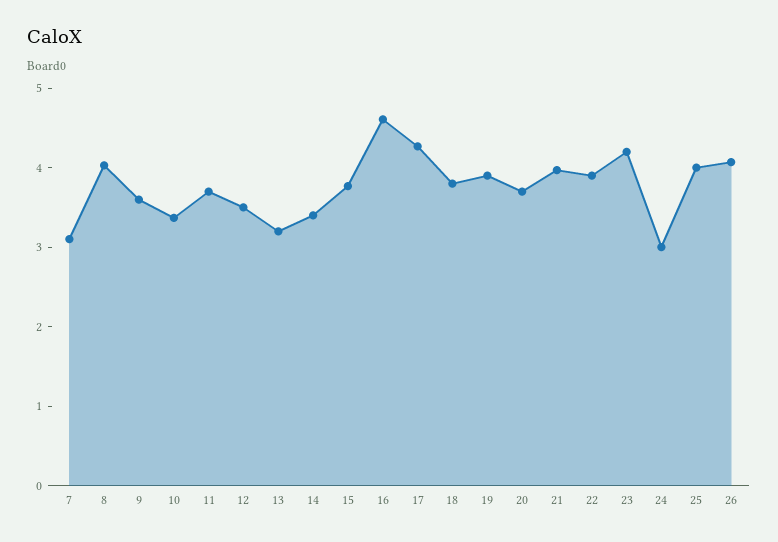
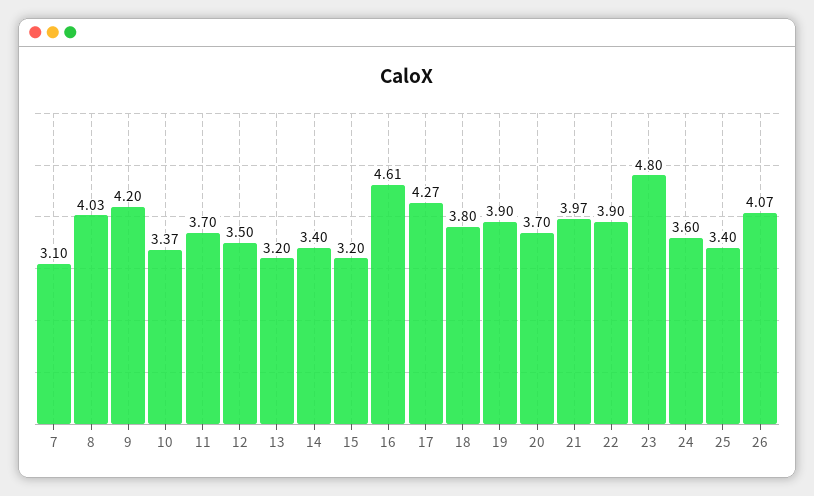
9: 3.6 -> 4.2
15: 3.8 -> 3.2
23: 4.2 -> 4.8
24: 3 -> 3.6
25: 4 -> 3.4

